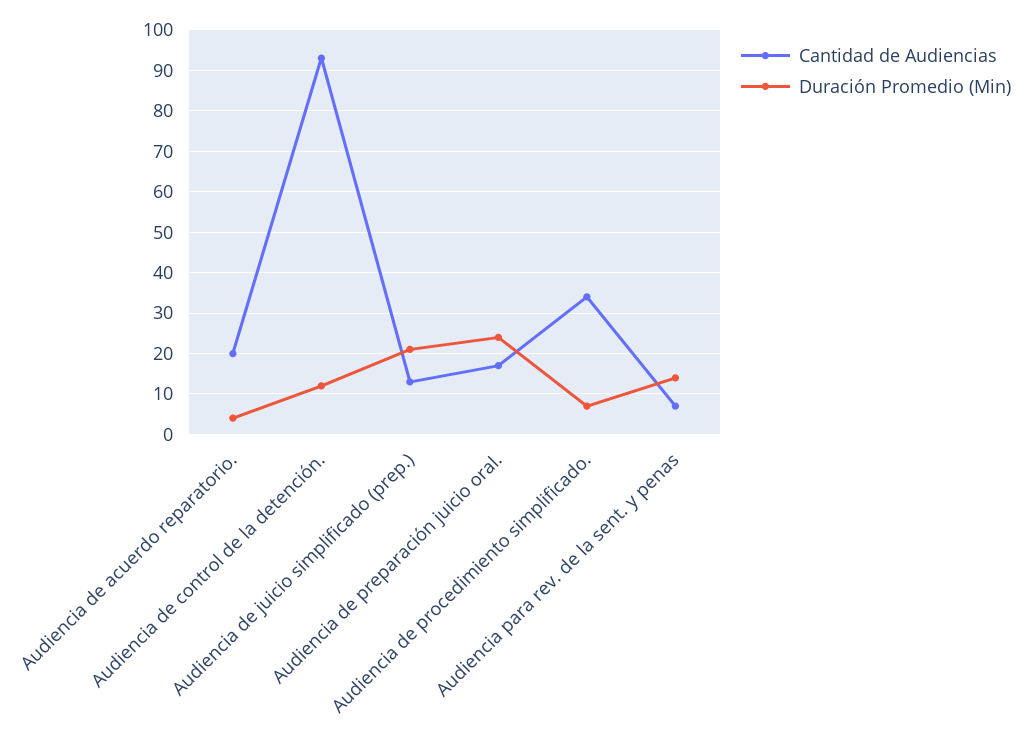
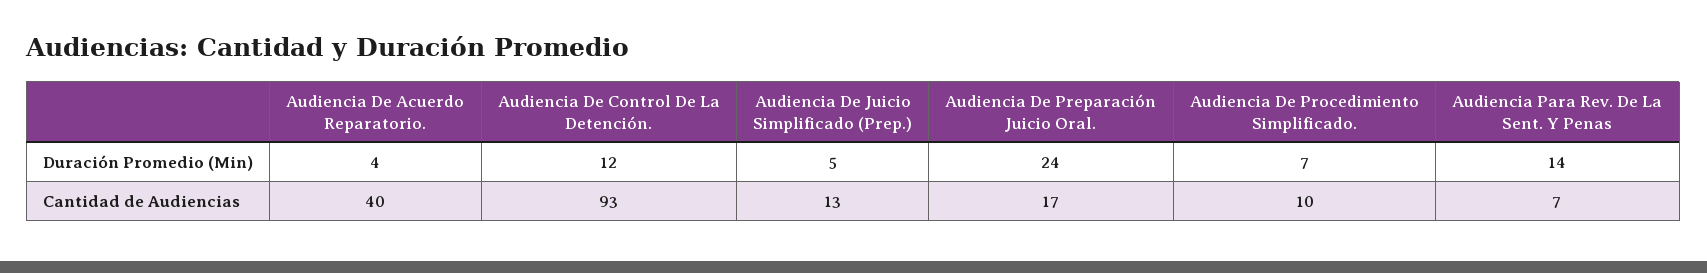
Cantidad de Audiencias, Audiencia de acuerdo reparatorio.: 20 -> 40
Duración Promedio (Min), Audiencia de juicio simplificado (prep.): 20 -> 5
Cantidad de Audiencias, Audiencia de procedimiento simplificado.: 35 -> 10

